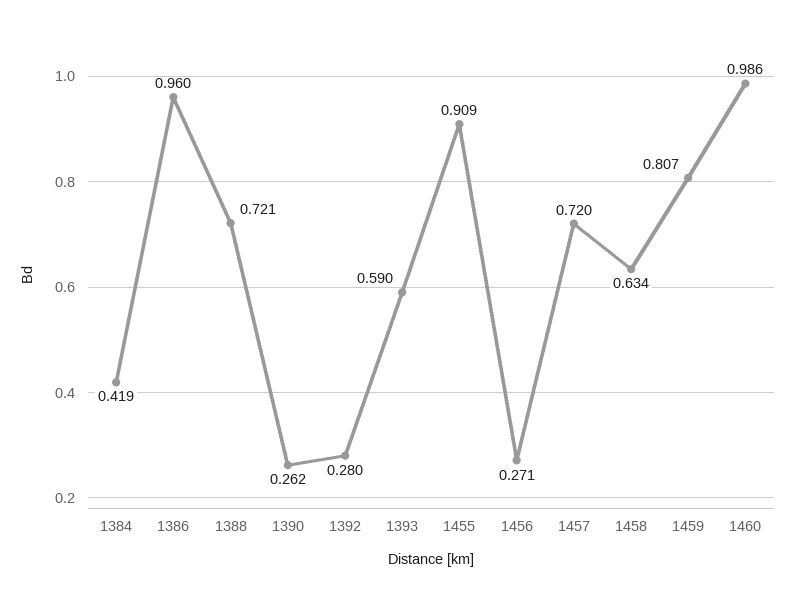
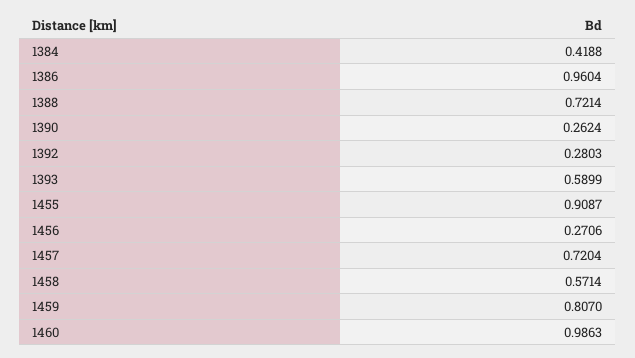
1458: 0.634 -> 0.5714

